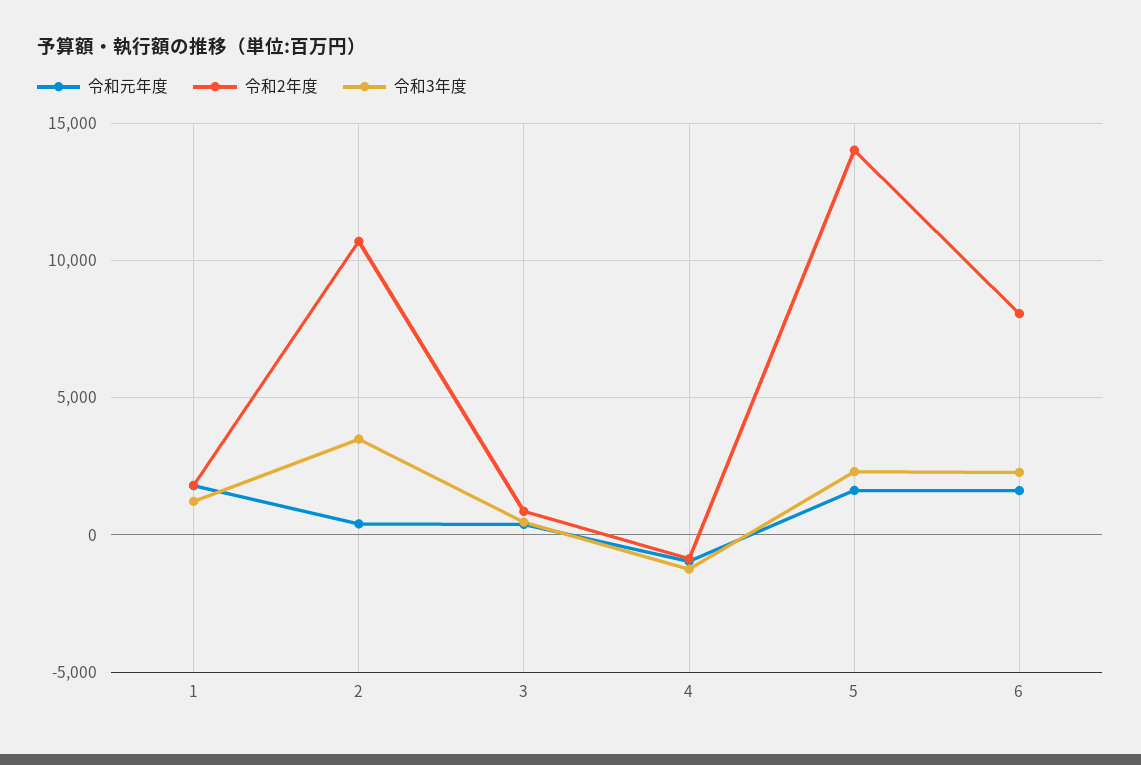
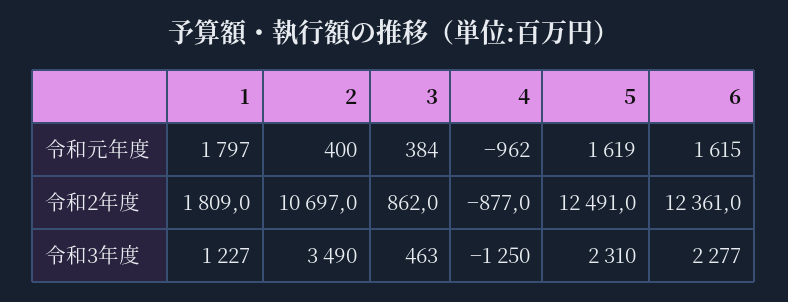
令和2年度, 5: 14000 -> 12491
令和2年度, 6: 8000 -> 12361

